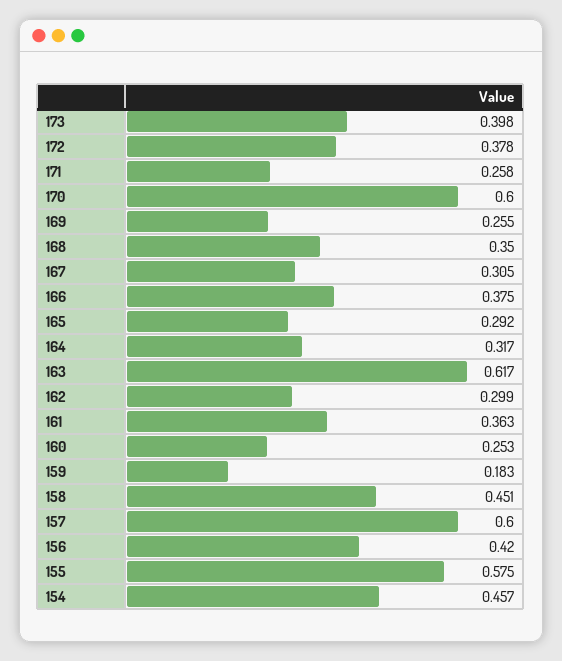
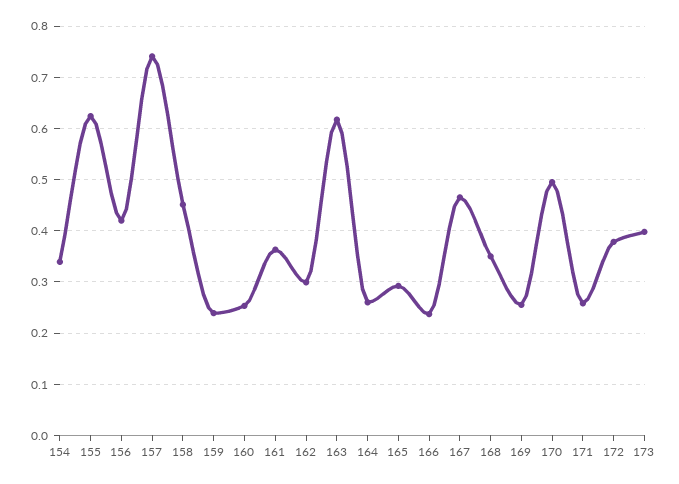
170: 0.6 -> 0.5
167: 0.305 -> 0.46
166: 0.375 -> 0.24
164: 0.317 -> 0.26
159: 0.183 -> 0.24
157: 0.6 -> 0.74
155: 0.575 -> 0.62
154: 0.457 -> 0.34

